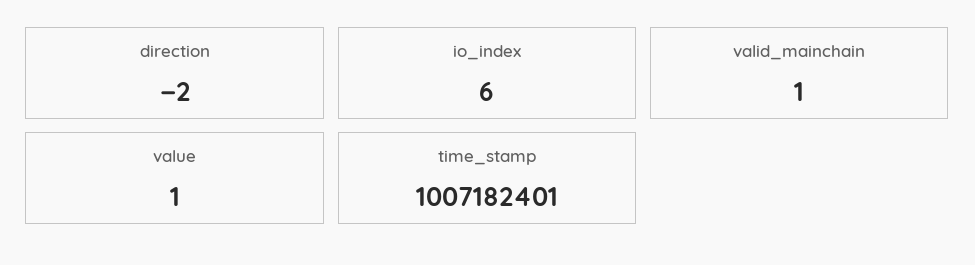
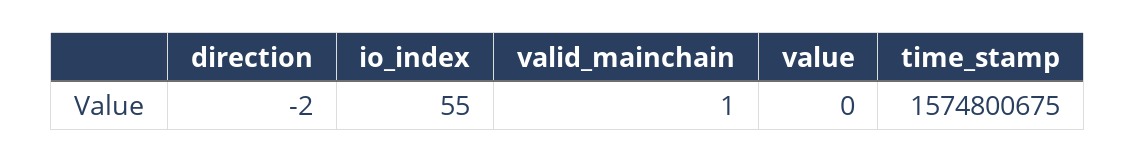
io_index: 6 -> 55
value: 1 -> 0
time_stamp: 1007182401 -> 1574800675

